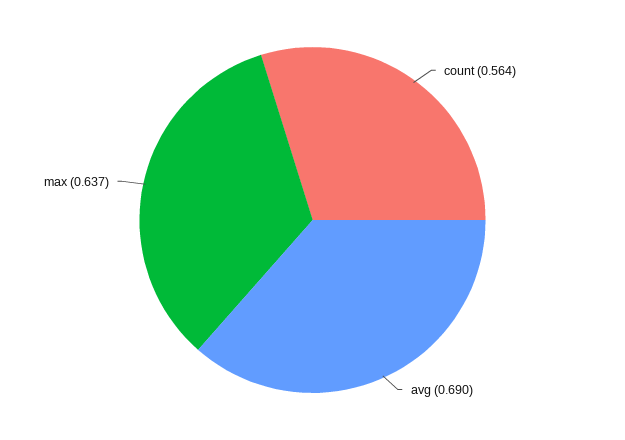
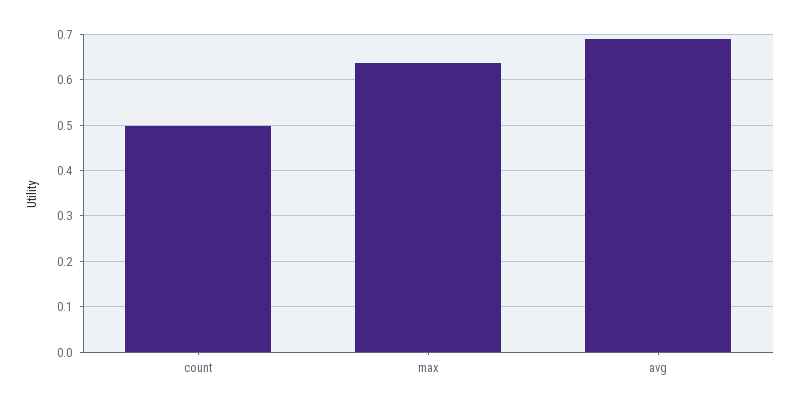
count: 0.564 -> 0.5

